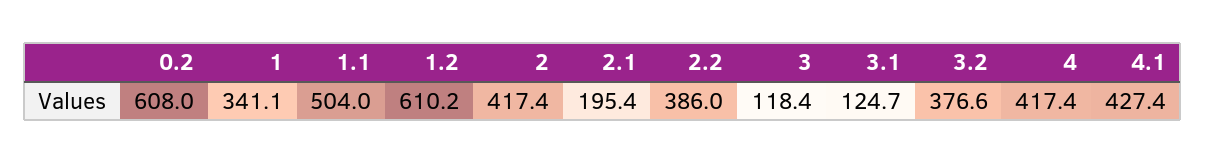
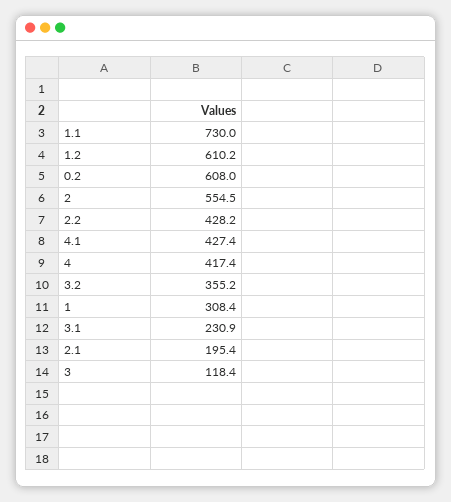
1: 341.1 -> 308.4
1.1: 504 -> 730
2: 417.4 -> 554.5
2.2: 386 -> 428.2
3.1: 124.7 -> 230.9
3.2: 376.6 -> 355.2

